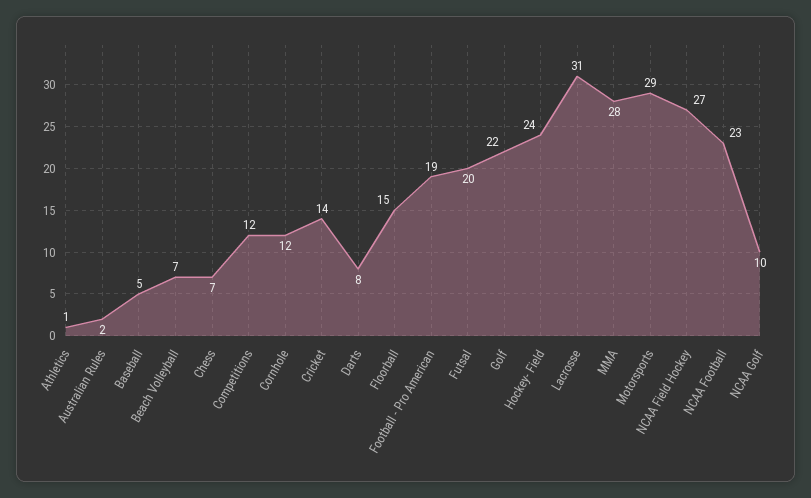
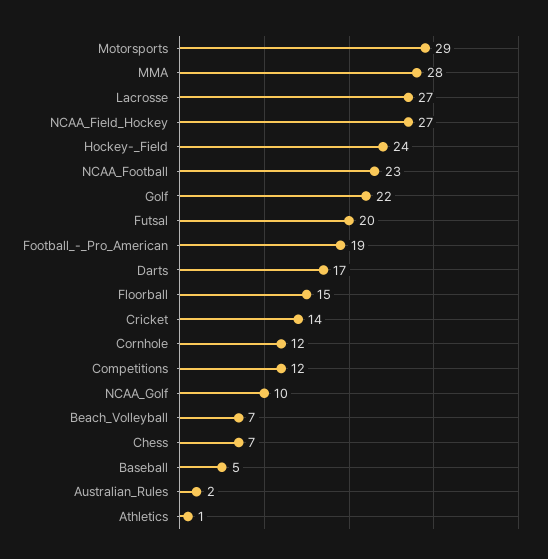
Darts: 8 -> 17
Lacrosse: 31 -> 27

